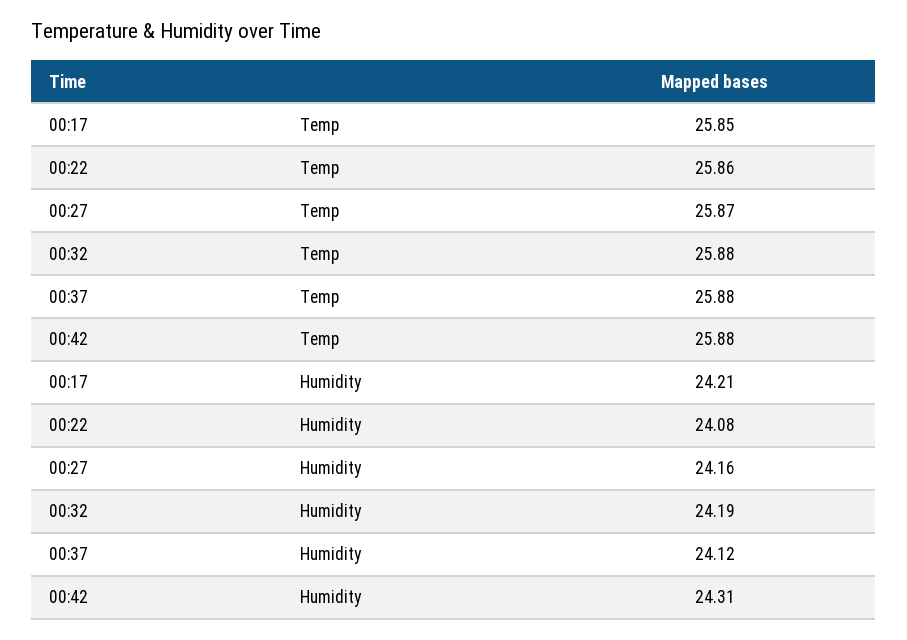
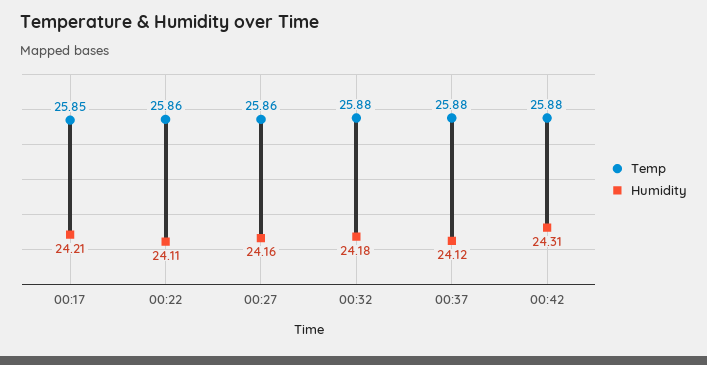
Temp, 00:27: 25.87 -> 25.86
Humidity, 00:22: 24.08 -> 24.11
Humidity, 00:32: 24.19 -> 24.18

